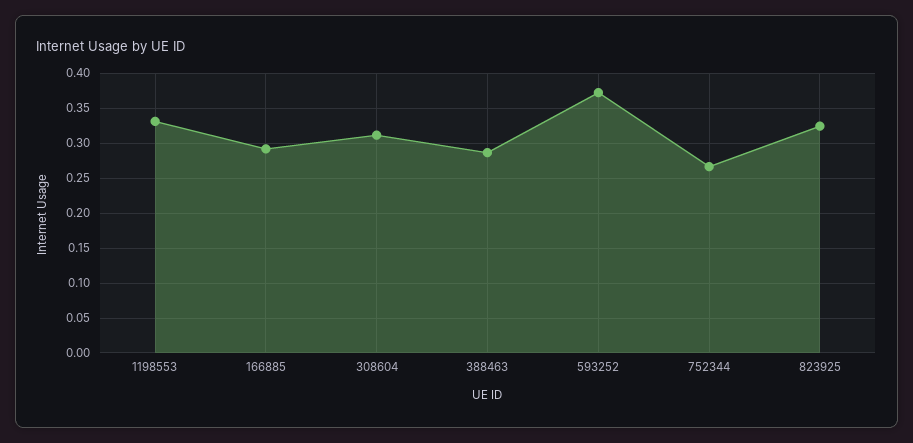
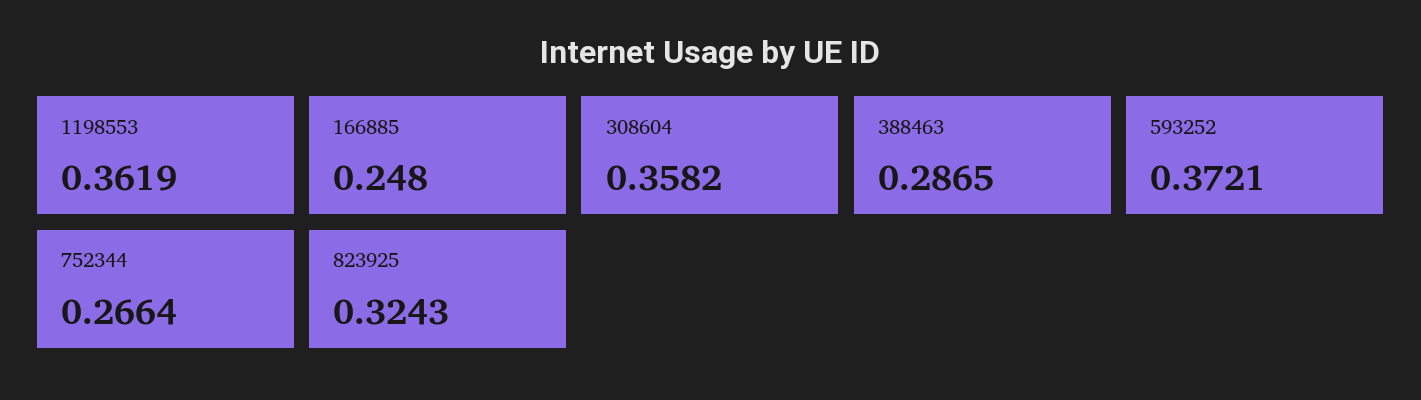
1198553: 0.33 -> 0.3619
166885: 0.29 -> 0.248
308604: 0.31 -> 0.3582

